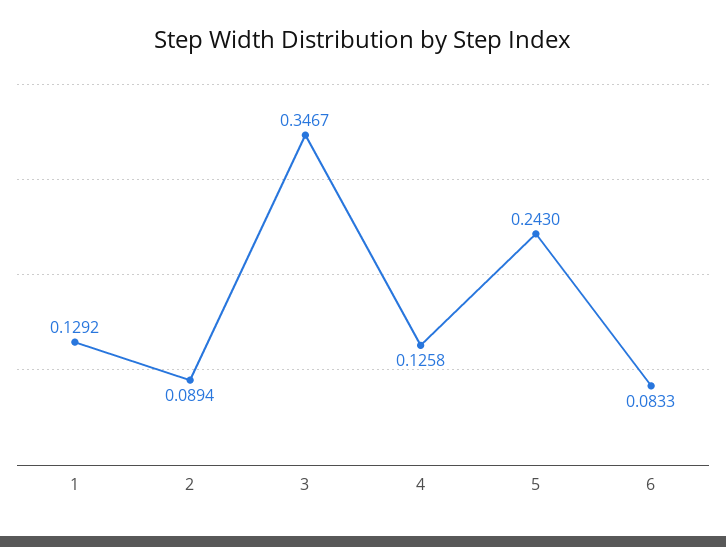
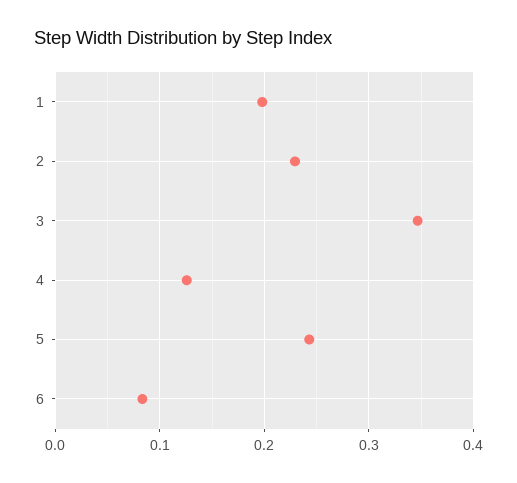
1: 0.1292 -> 0.2
2: 0.0894 -> 0.23

